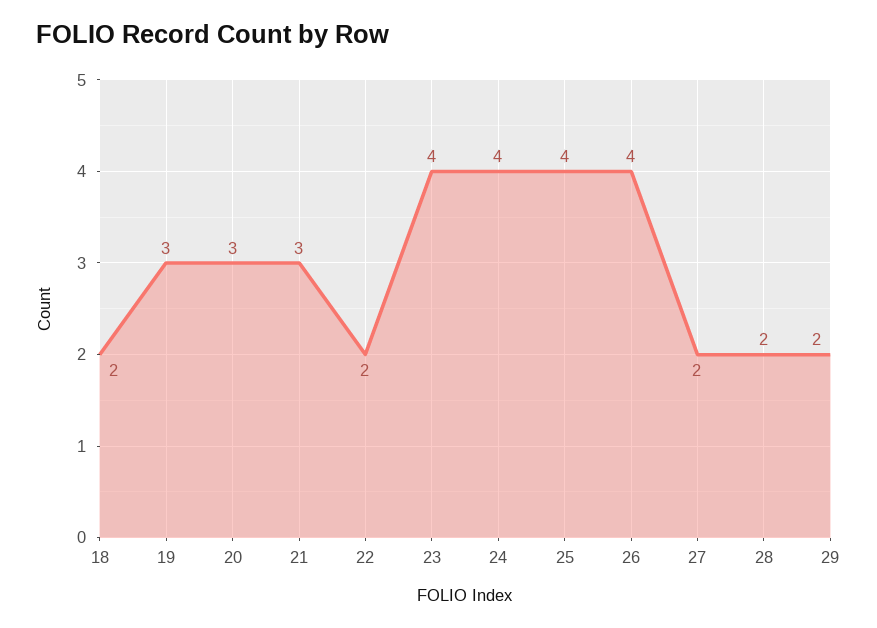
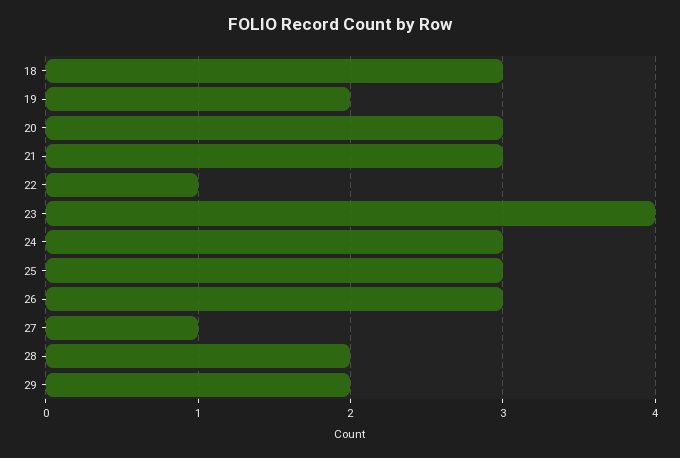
18: 2 -> 3
19: 3 -> 2
22: 2 -> 1
24: 4 -> 3
25: 4 -> 3
26: 4 -> 3
27: 2 -> 1

